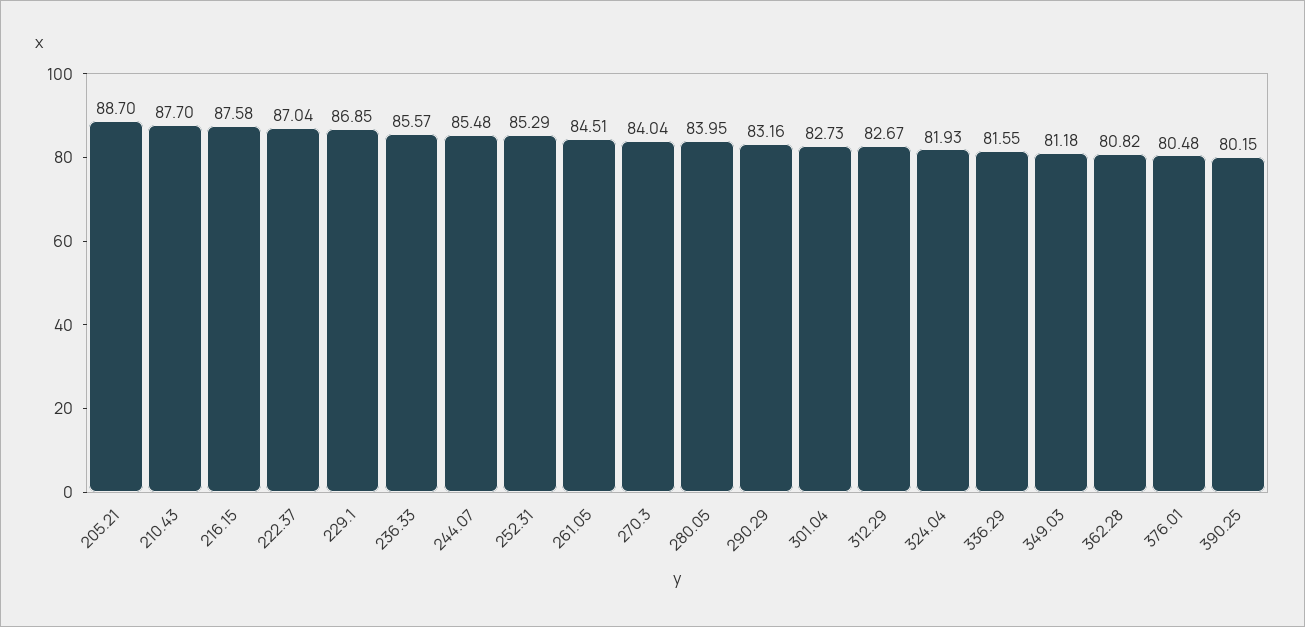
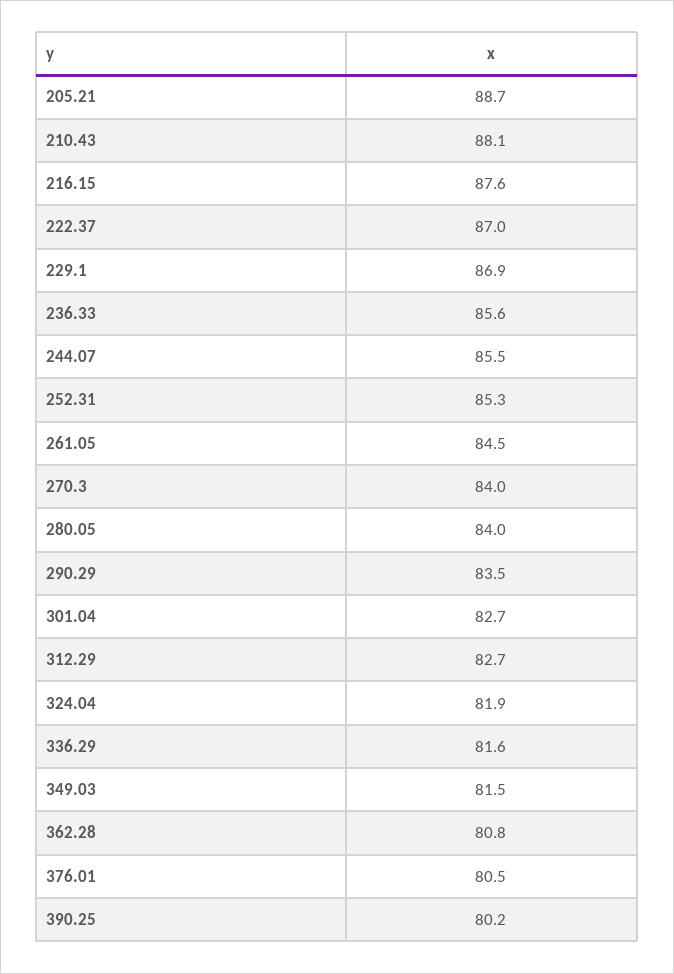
210.43: 87.7 -> 88.1
290.29: 83.16 -> 83.5
349.03: 81.18 -> 81.5

